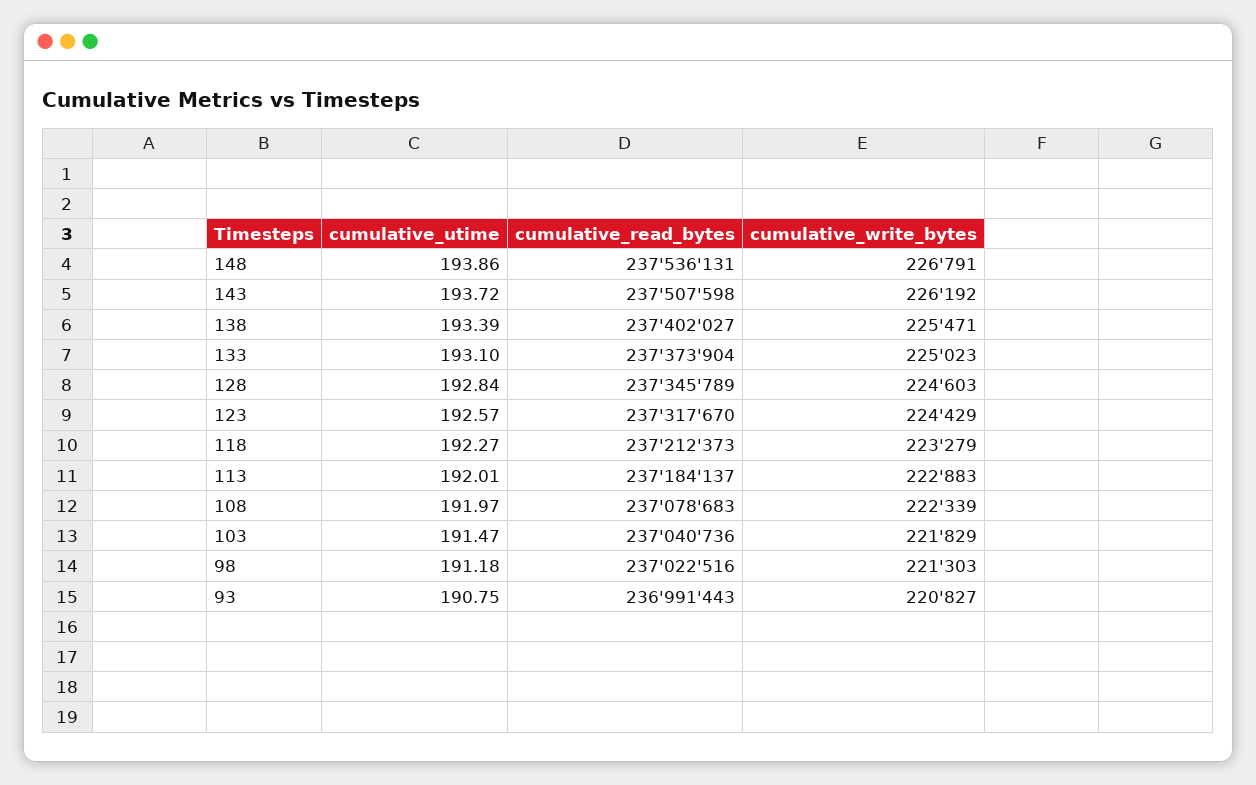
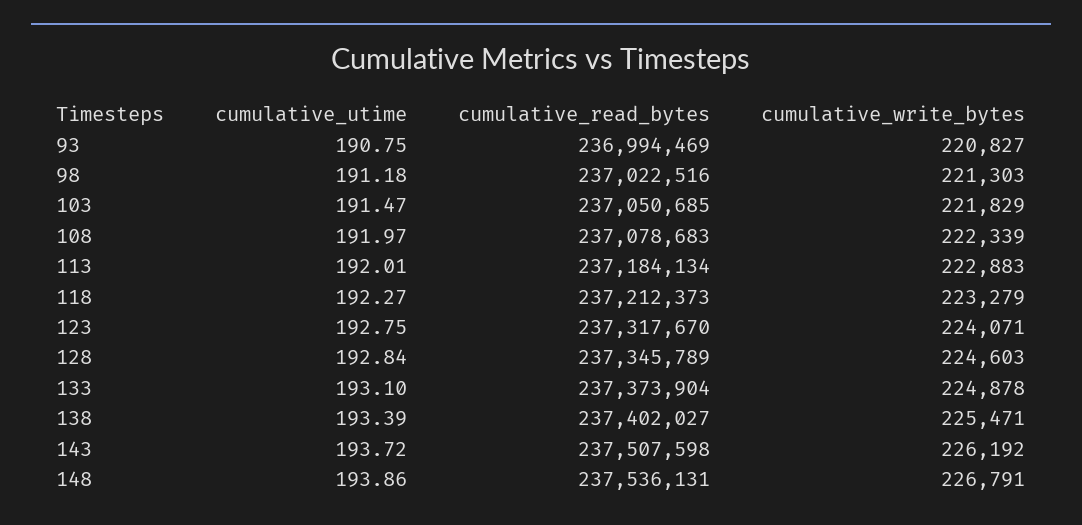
cumulative_write_bytes, 133: 225023 -> 224878
cumulative_utime, 123: 192.57 -> 192.75
cumulative_write_bytes, 123: 224429 -> 224071
cumulative_read_bytes, 113: 237184137 -> 237184134
cumulative_read_bytes, 103: 237040736 -> 237050685
cumulative_read_bytes, 93: 236991443 -> 236994469

